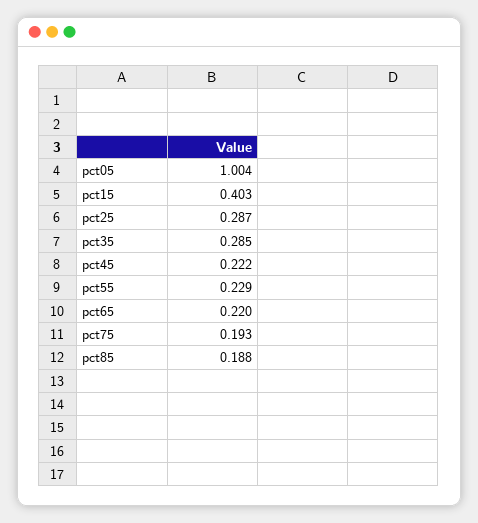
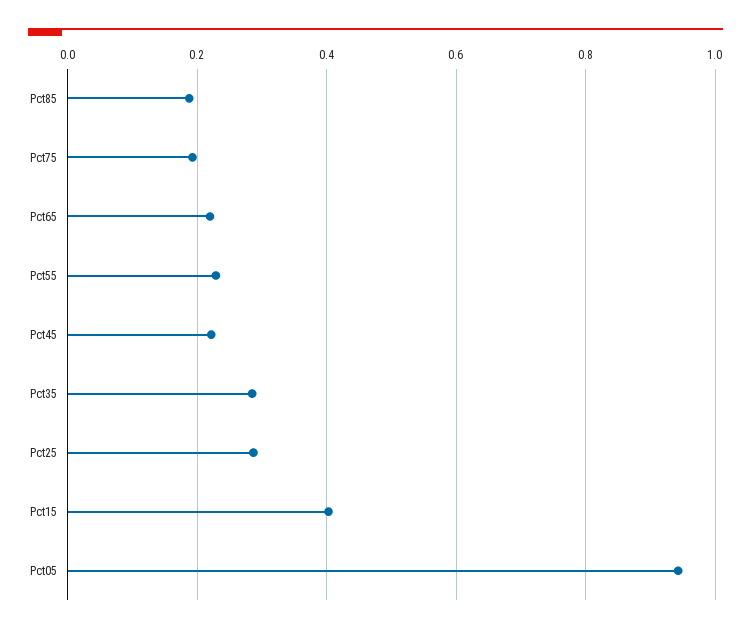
pct05: 1.004 -> 0.94

